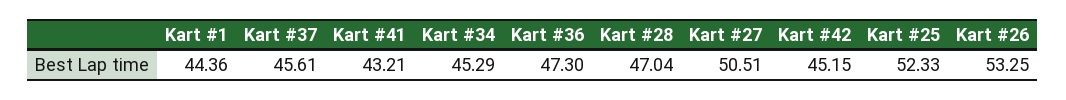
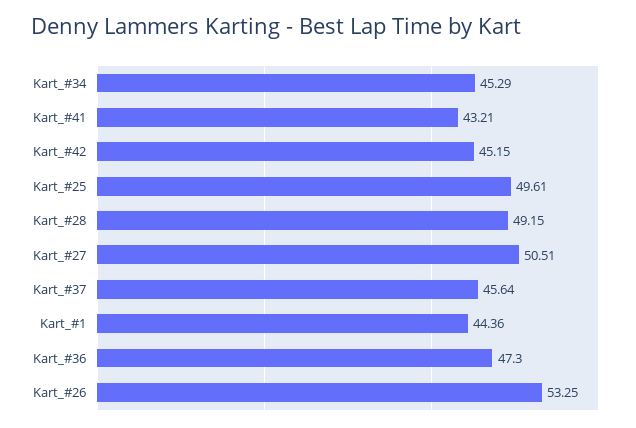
Kart #37: 45.61 -> 45.64
Kart #28: 47.04 -> 49.15
Kart #25: 52.33 -> 49.61

